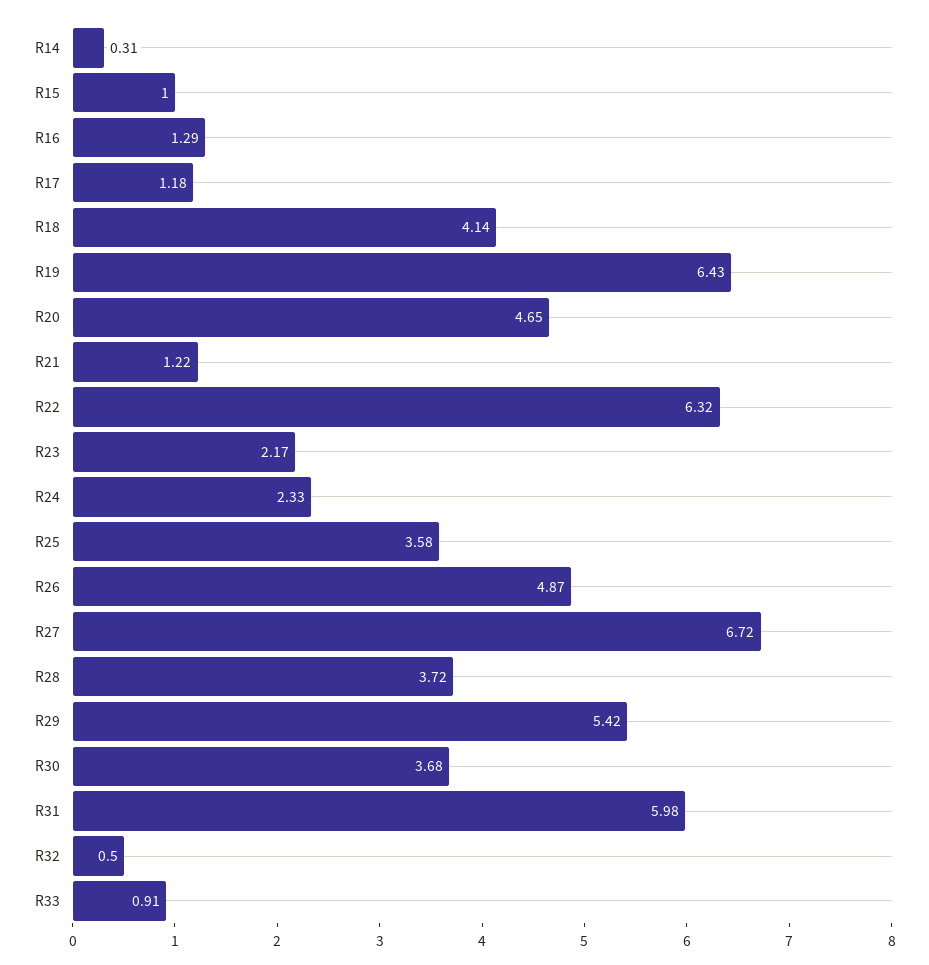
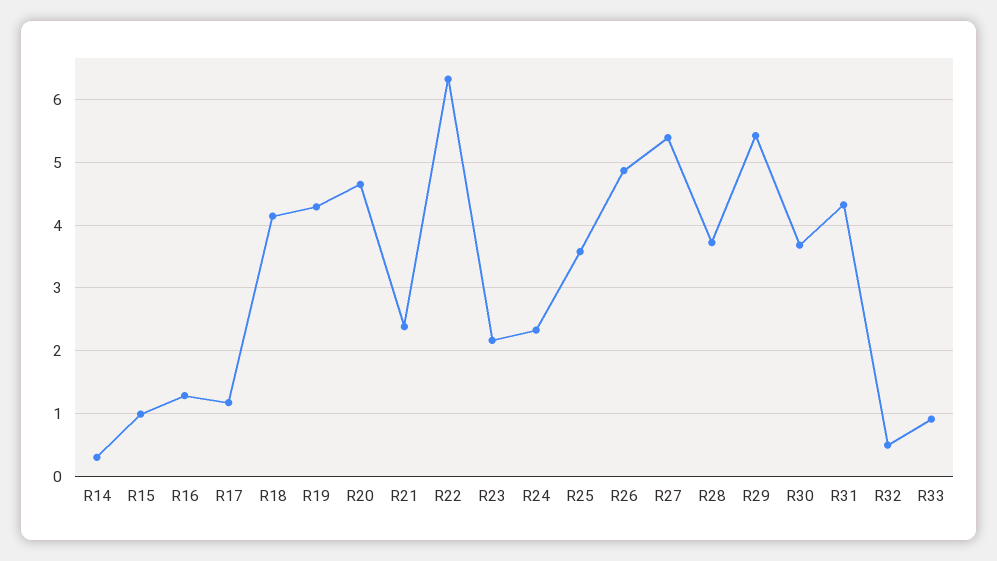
R19: 6.43 -> 4.3
R21: 1.22 -> 2.4
R27: 6.72 -> 5.4
R31: 5.98 -> 4.3

